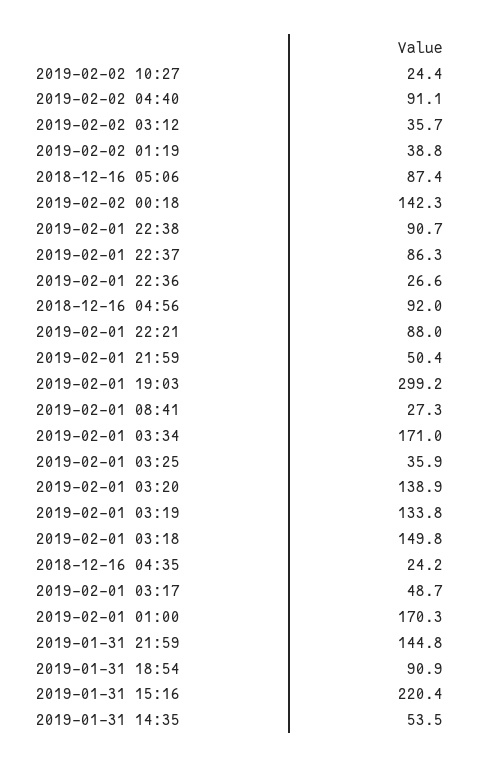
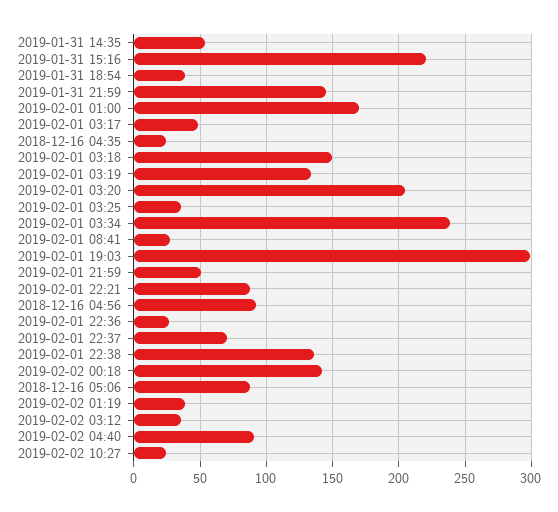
2019-02-01 22:38: 90.7 -> 135
2019-02-01 22:37: 86.3 -> 70
2019-02-01 03:34: 171 -> 240
2019-02-01 03:20: 138.9 -> 205
2019-01-31 18:54: 90.9 -> 40

